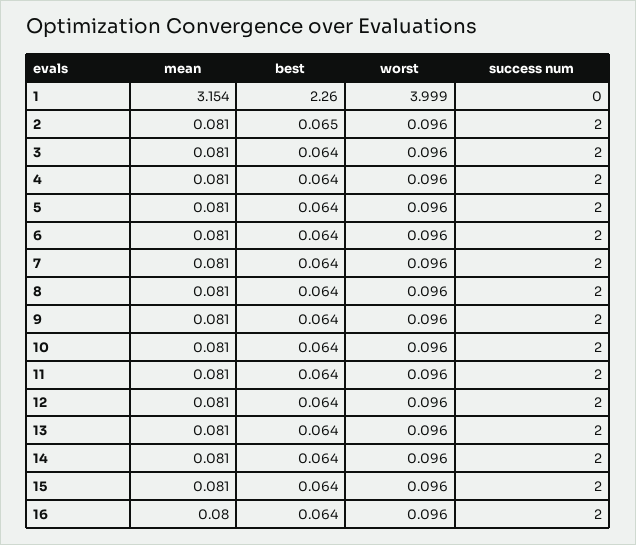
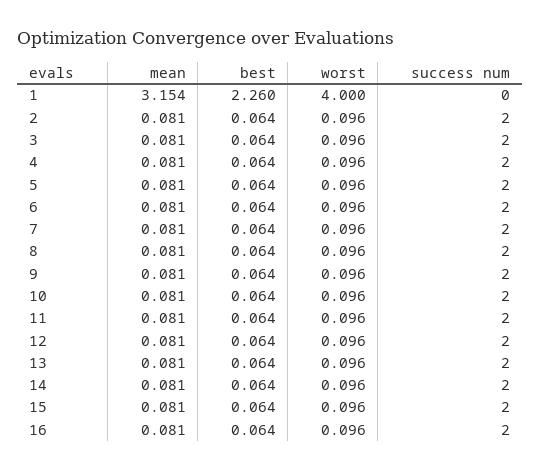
worst, 1: 3.999 -> 4
best, 2: 0.065 -> 0.064
mean, 16: 0.08 -> 0.081

